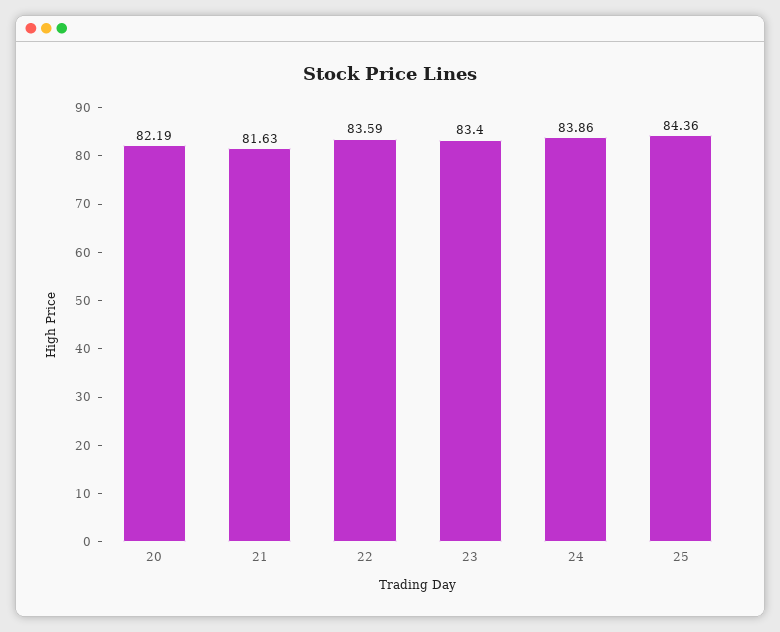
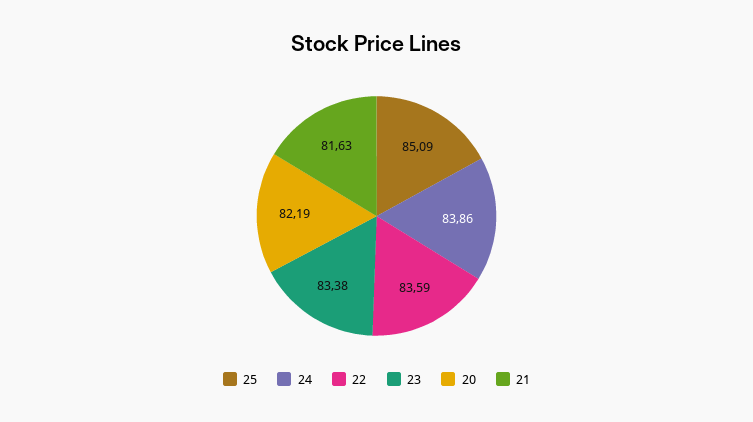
23: 83.4 -> 83.38
25: 84.36 -> 85.09

